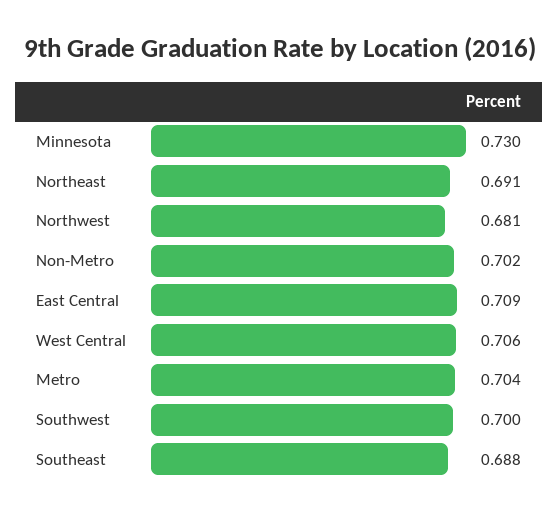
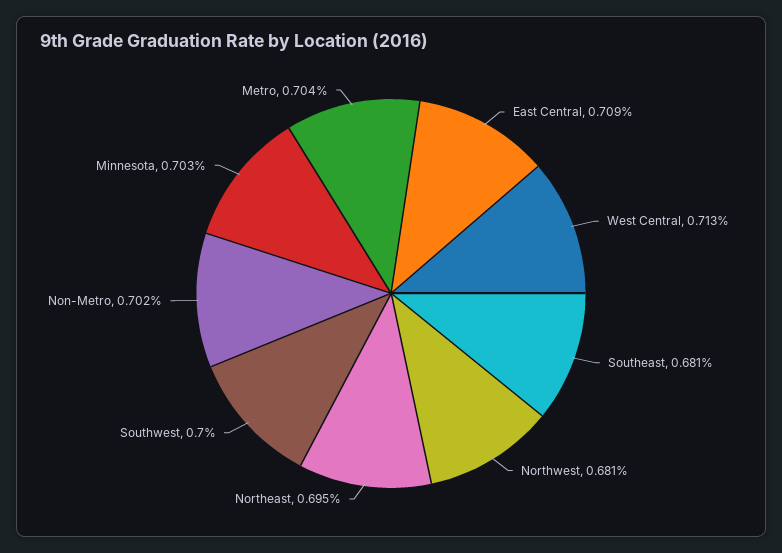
Minnesota: 0.73 -> 0.703
Northeast: 0.691 -> 0.695
West Central: 0.706 -> 0.713
Southeast: 0.688 -> 0.681

